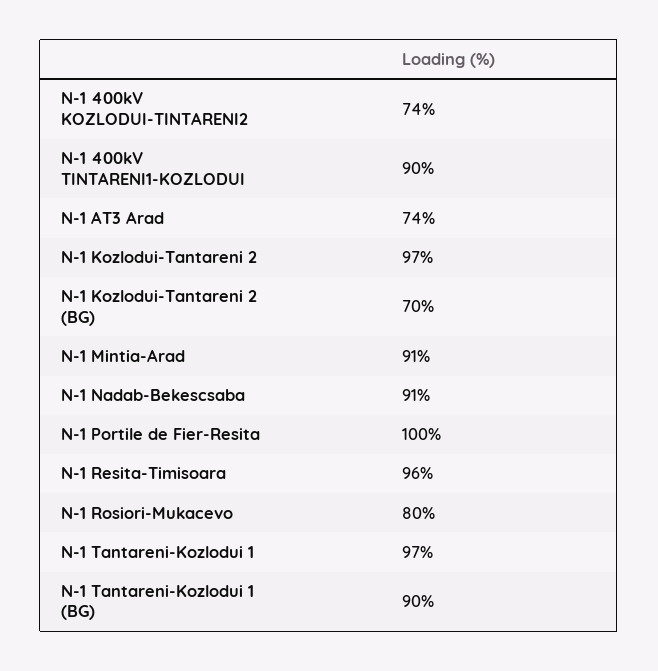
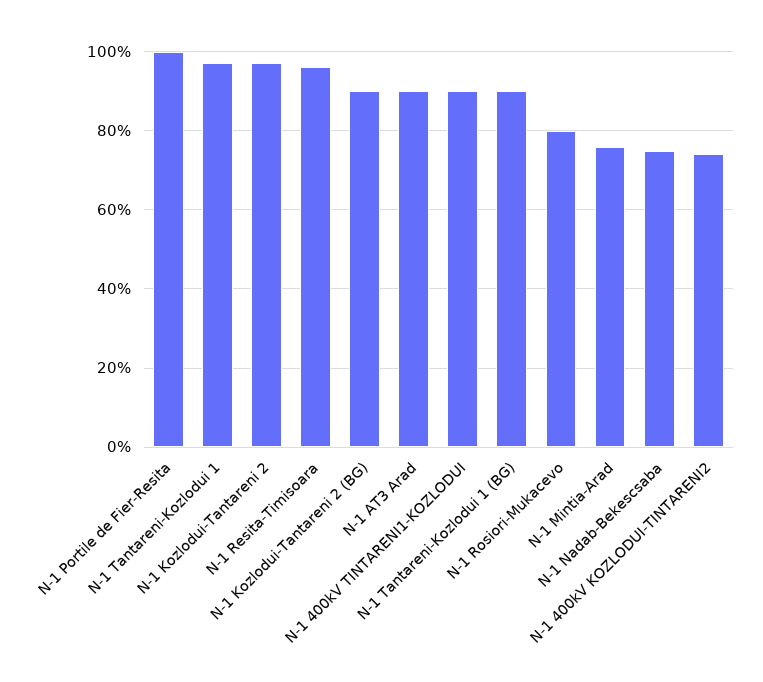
N-1 AT3 Arad: 74 -> 90
N-1 Kozlodui-Tantareni 2 (BG): 70 -> 90
N-1 Mintia-Arad: 91 -> 75
N-1 Nadab-Bekescsaba: 91 -> 75

